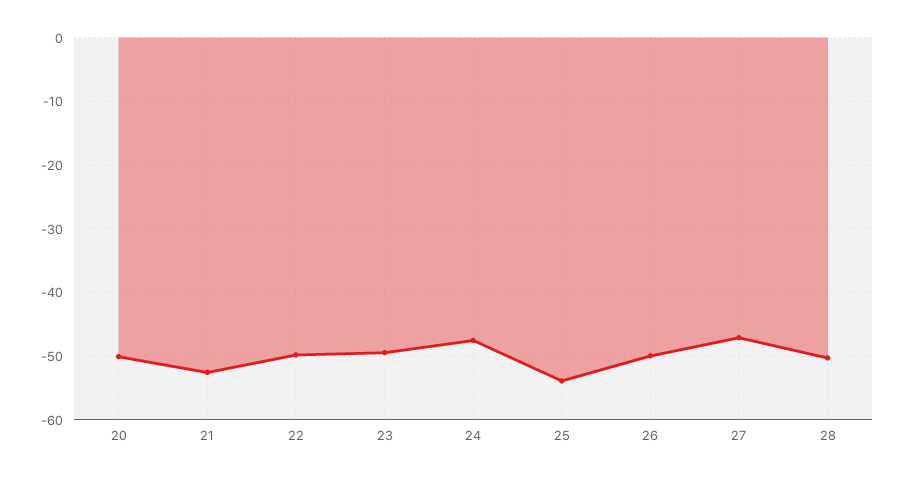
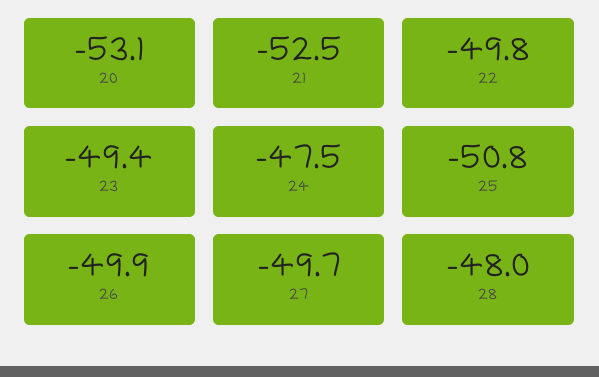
20: -50 -> -53.1
25: -54 -> -50.8
27: -47 -> -49.7
28: -50 -> -48

